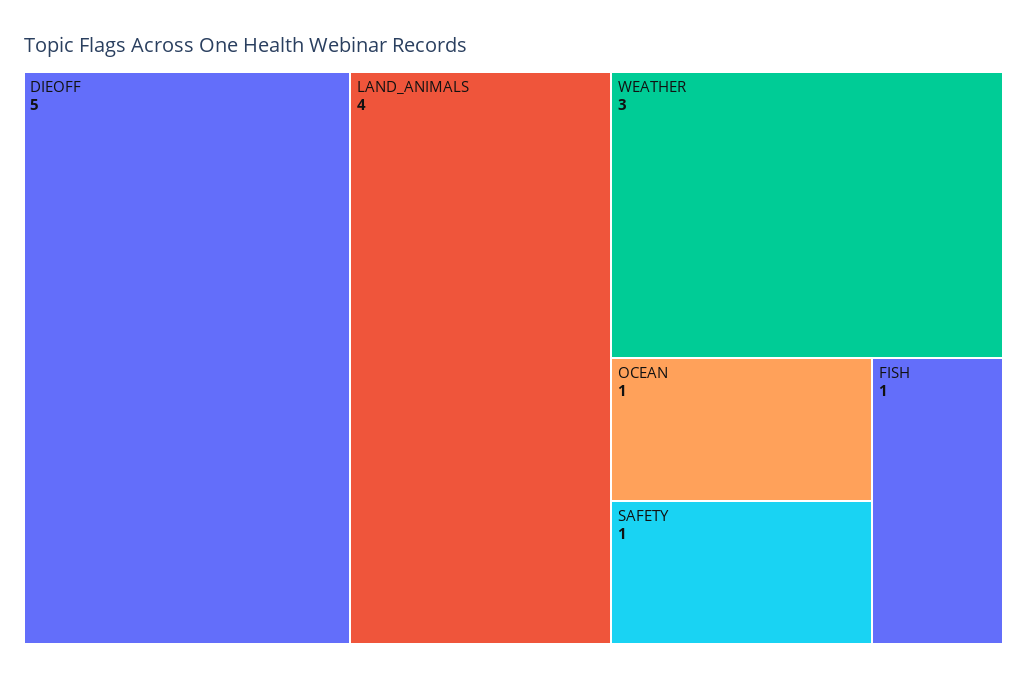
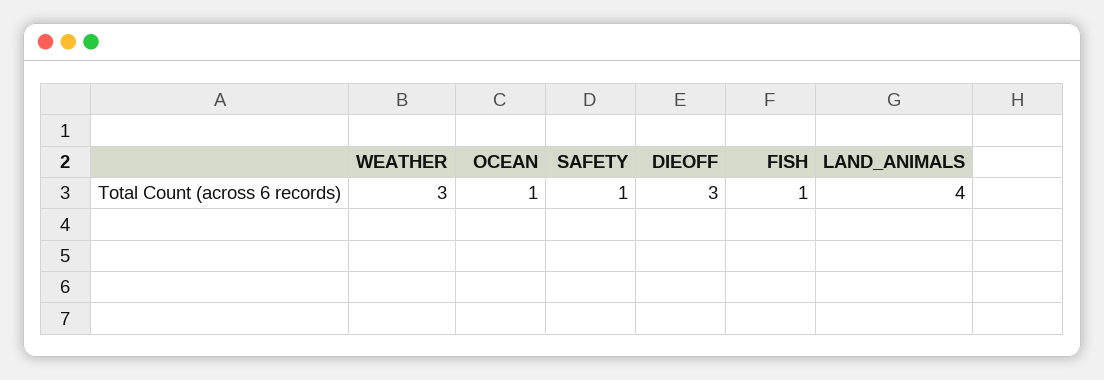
DIEOFF: 5 -> 3

